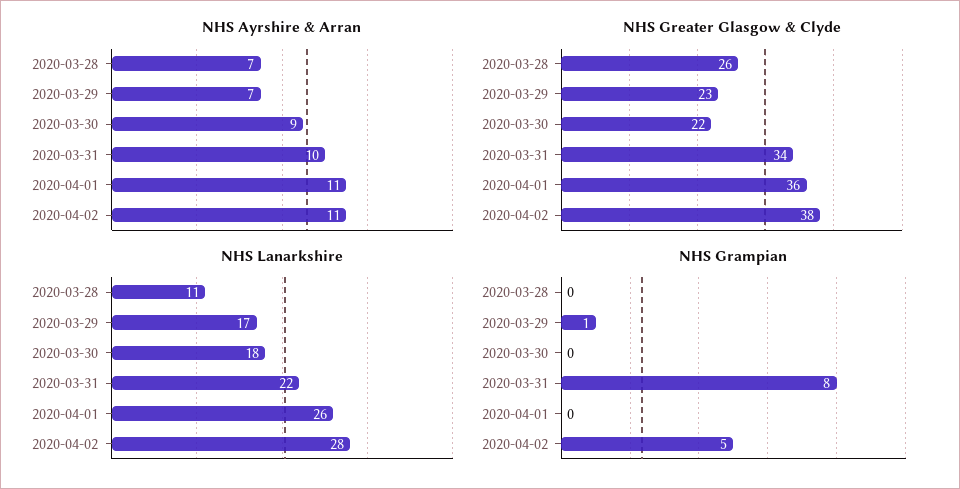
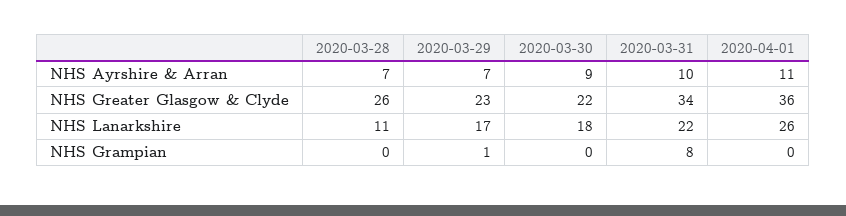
NHS Ayrshire & Arran, 2020-04-02: 11 -> none
NHS Greater Glasgow & Clyde, 2020-04-02: 38 -> none
NHS Lanarkshire, 2020-04-02: 28 -> none
NHS Grampian, 2020-04-02: 5 -> none

